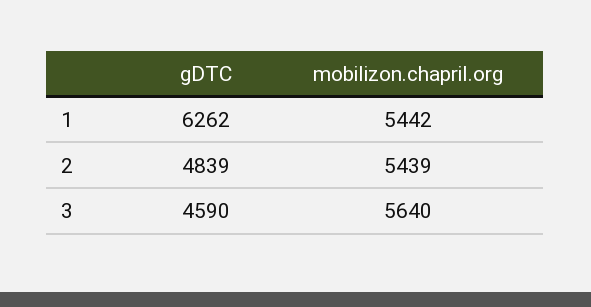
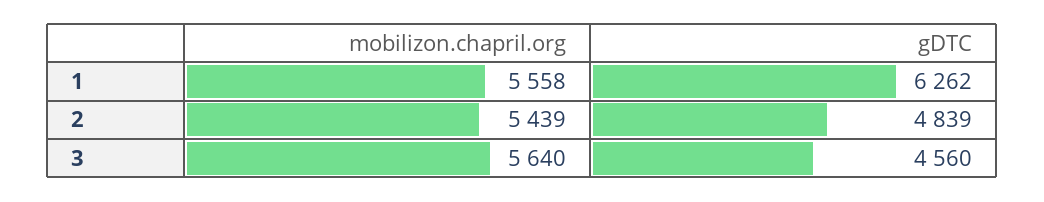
mobilizon.chapril.org, 1: 5442 -> 5558
gDTC, 3: 4590 -> 4560

